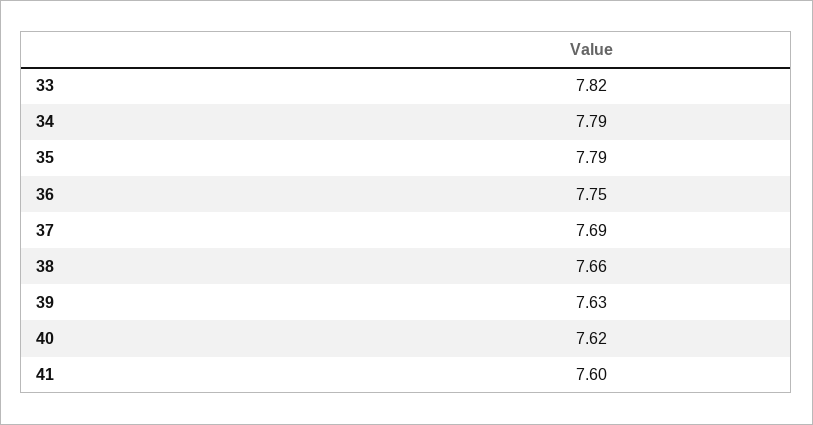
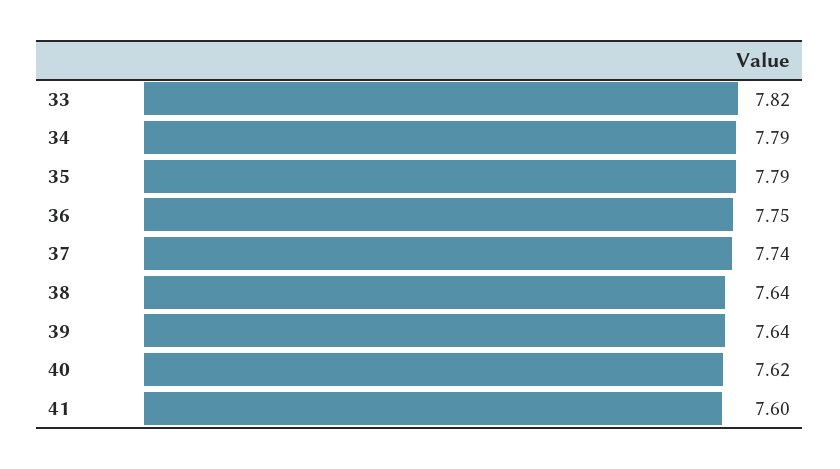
37: 7.69 -> 7.74
38: 7.66 -> 7.64
39: 7.63 -> 7.64

